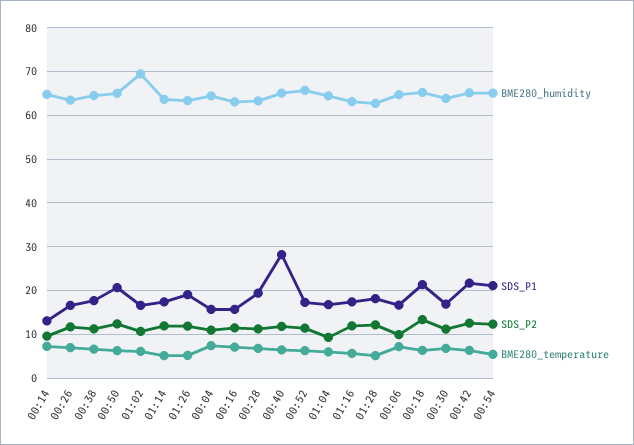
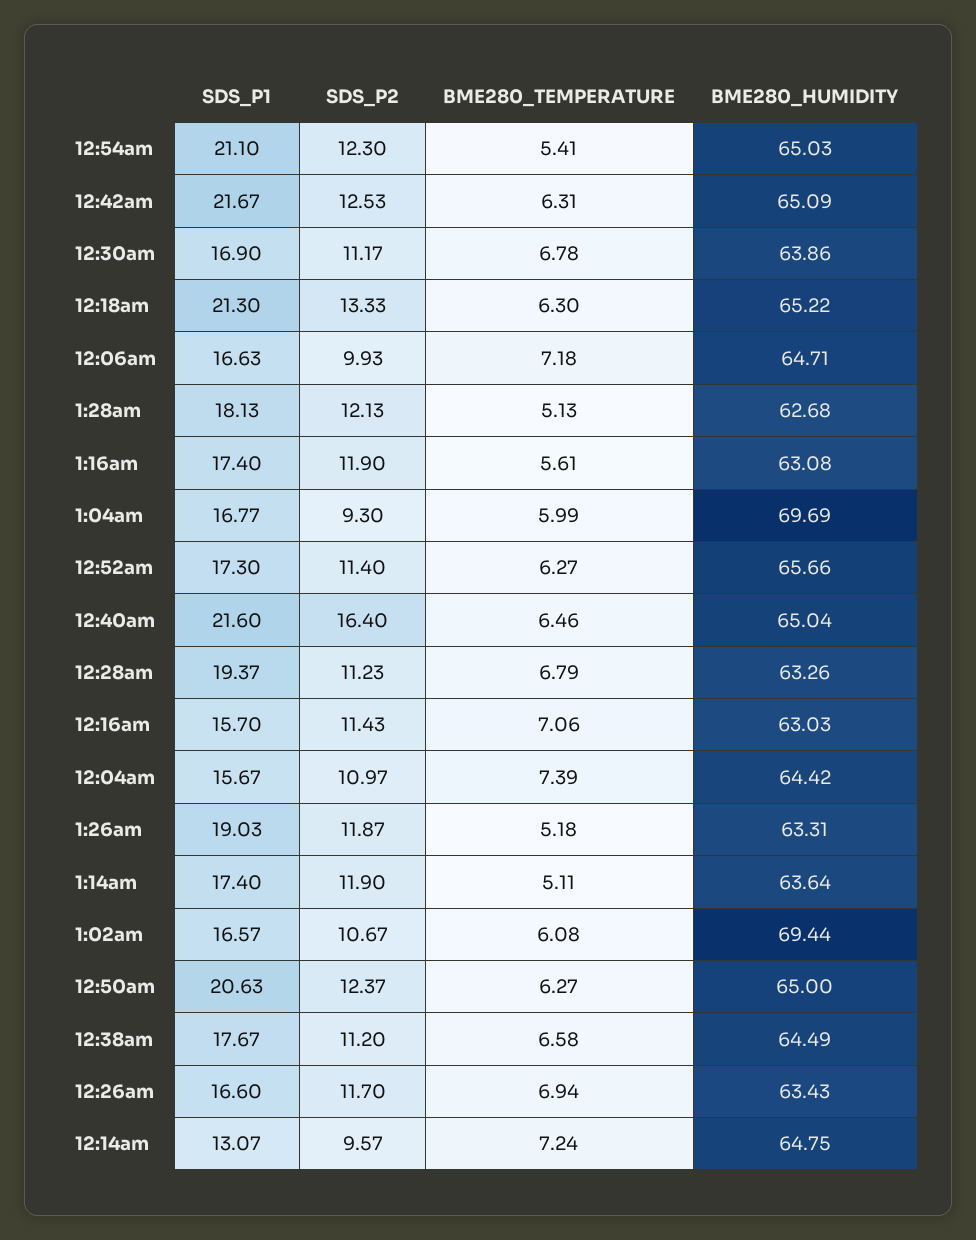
SDS_P1, 00:40: 28 -> 21.6
SDS_P2, 00:40: 12 -> 16.4
BME280_humidity, 01:04: 64 -> 69.69

